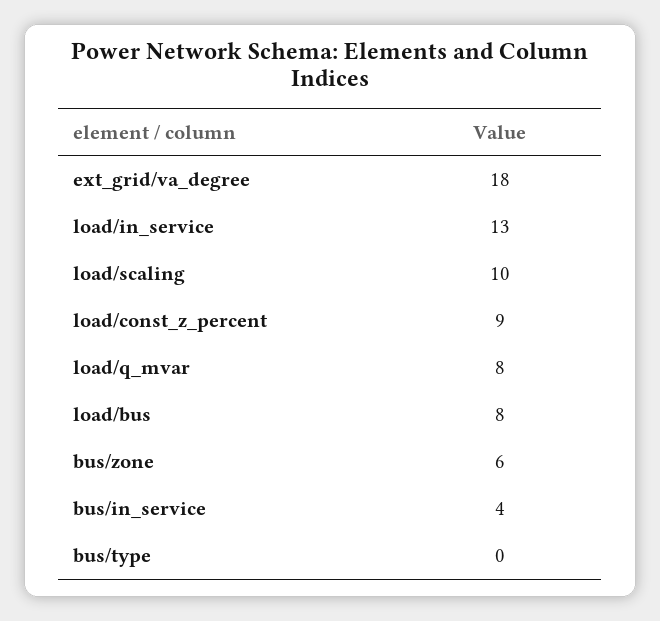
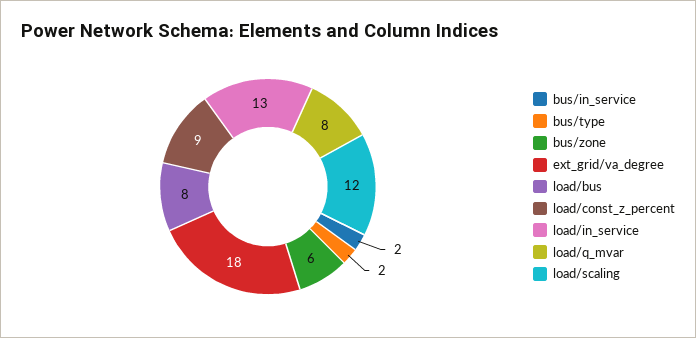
load/scaling: 10 -> 12
bus/in_service: 4 -> 2
bus/type: 0 -> 2

